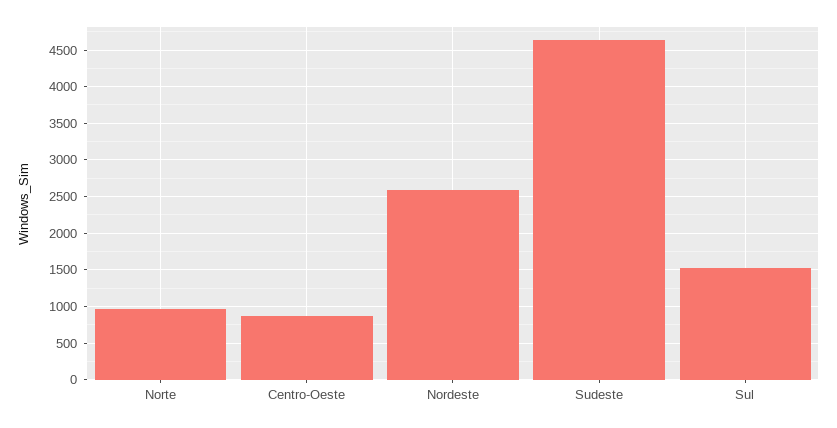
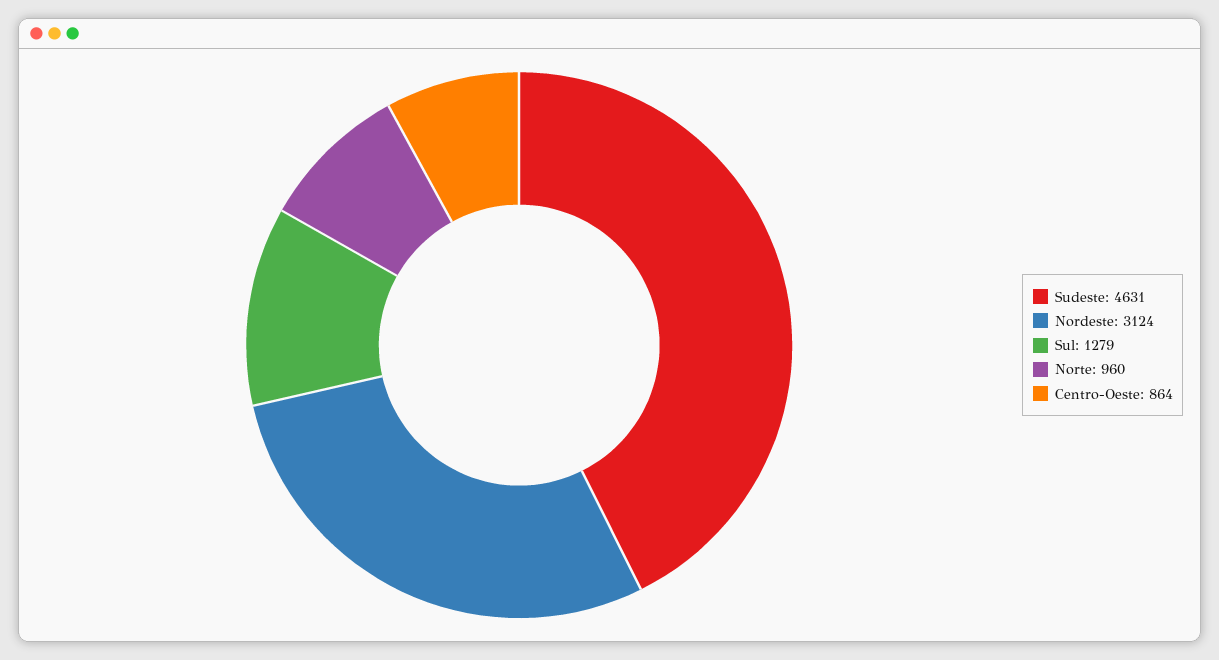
Nordeste: 2600 -> 3124
Sul: 1500 -> 1279

